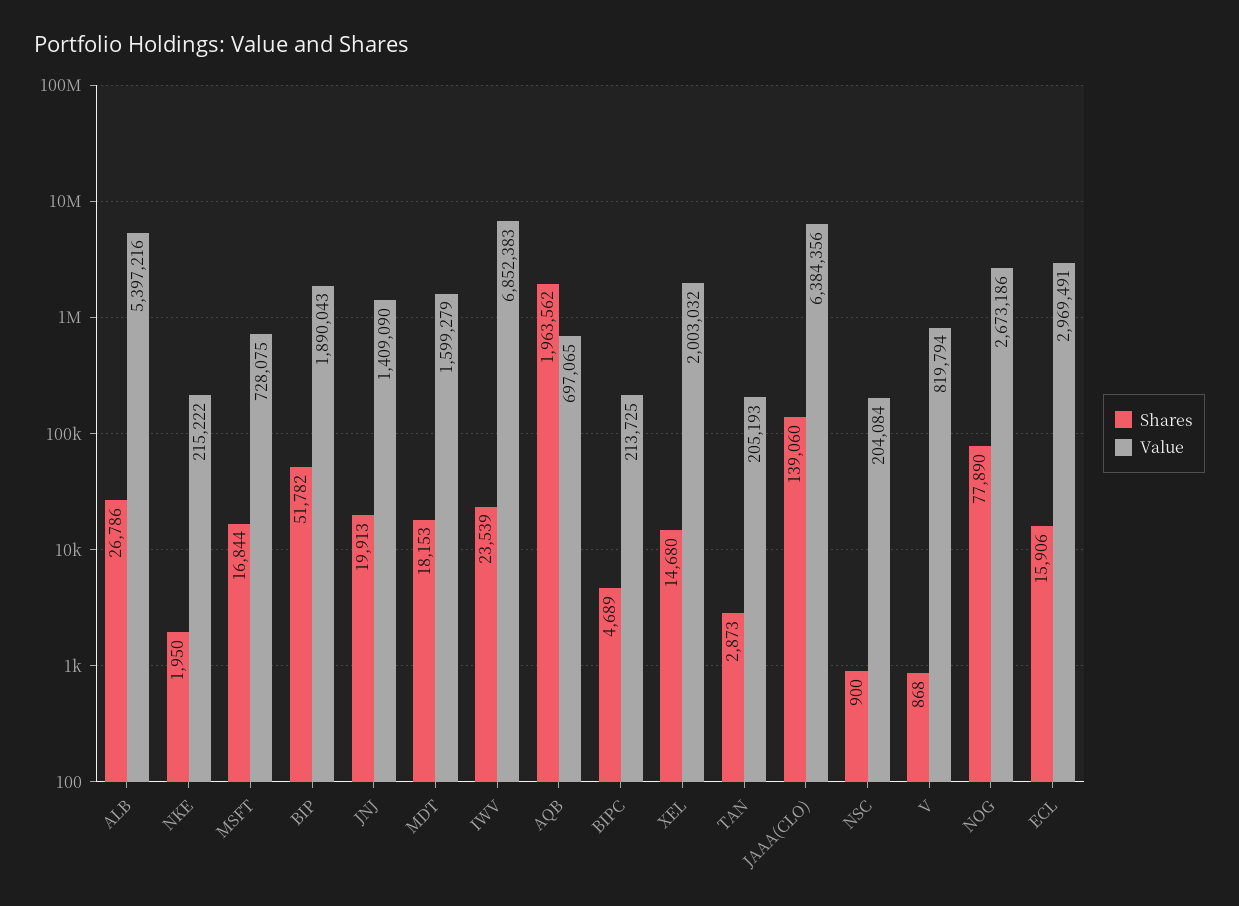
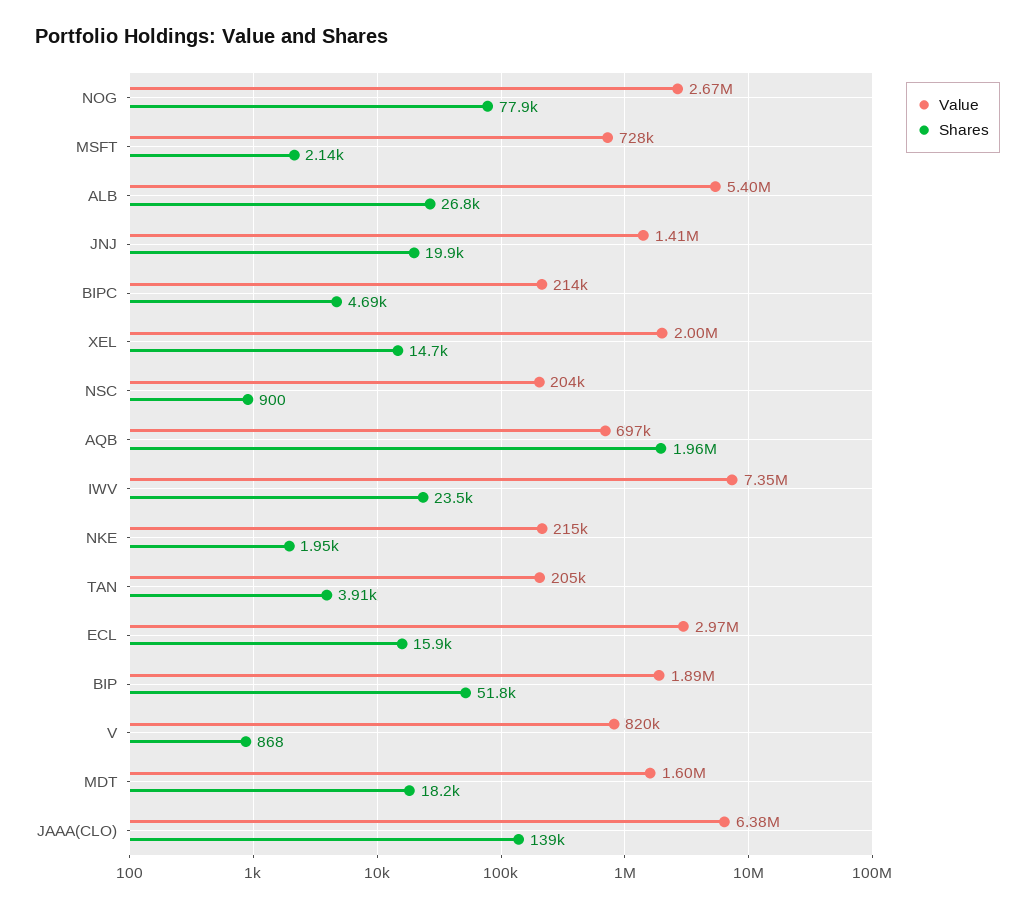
Shares, MSFT: 16844 -> 2140
Value, IWV: 6852383 -> 7350000
Shares, TAN: 2873 -> 3910

